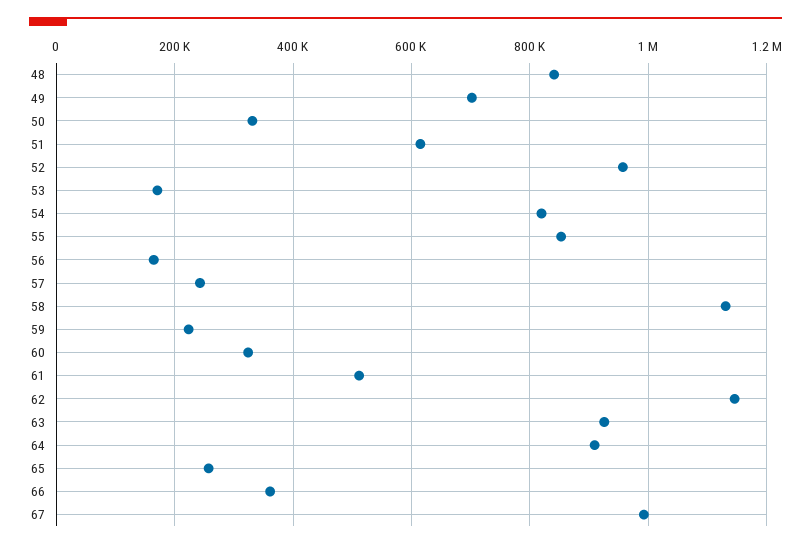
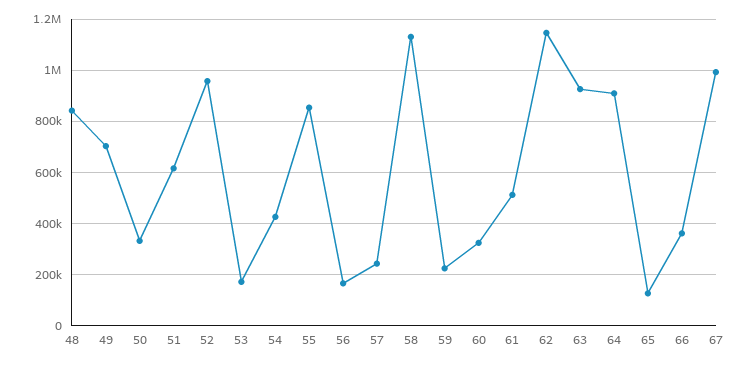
54: 820000 -> 425000
65: 260000 -> 125000

